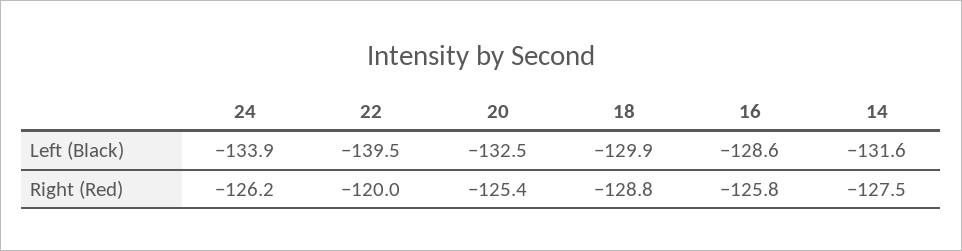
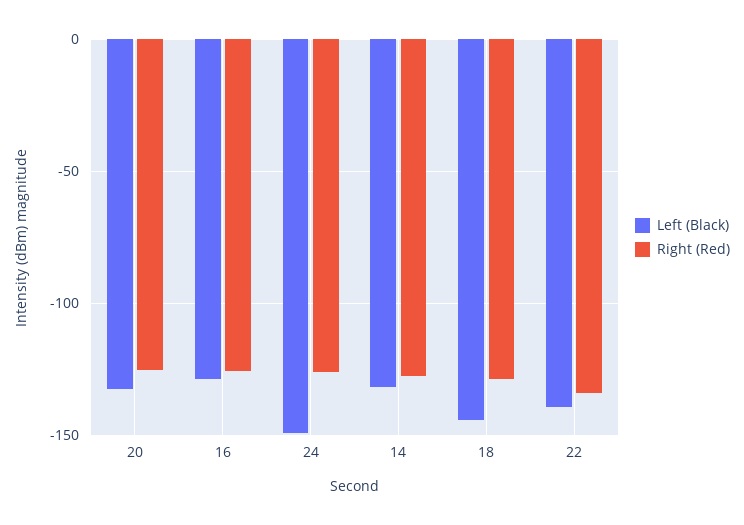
Left (Black), 24: -133.9 -> -150
Left (Black), 18: -129.9 -> -145
Right (Red), 22: -120 -> -135

